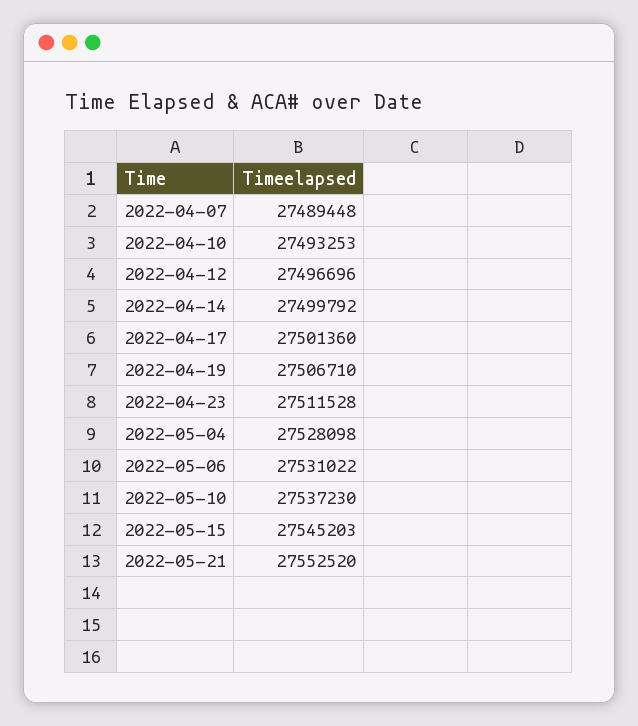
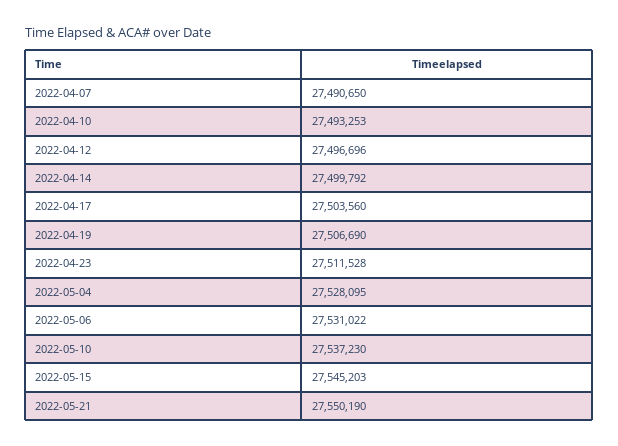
2022-04-07: 27489448 -> 27490650
2022-04-17: 27501360 -> 27503560
2022-04-19: 27506710 -> 27506690
2022-05-04: 27528098 -> 27528095
2022-05-21: 27552520 -> 27550190

